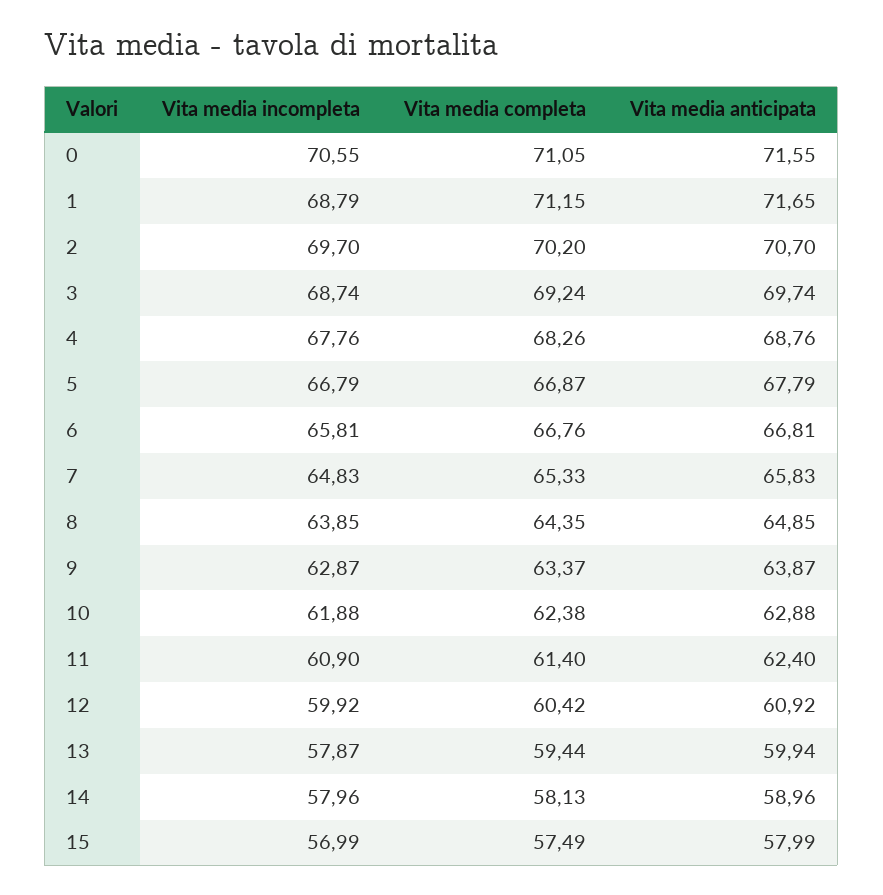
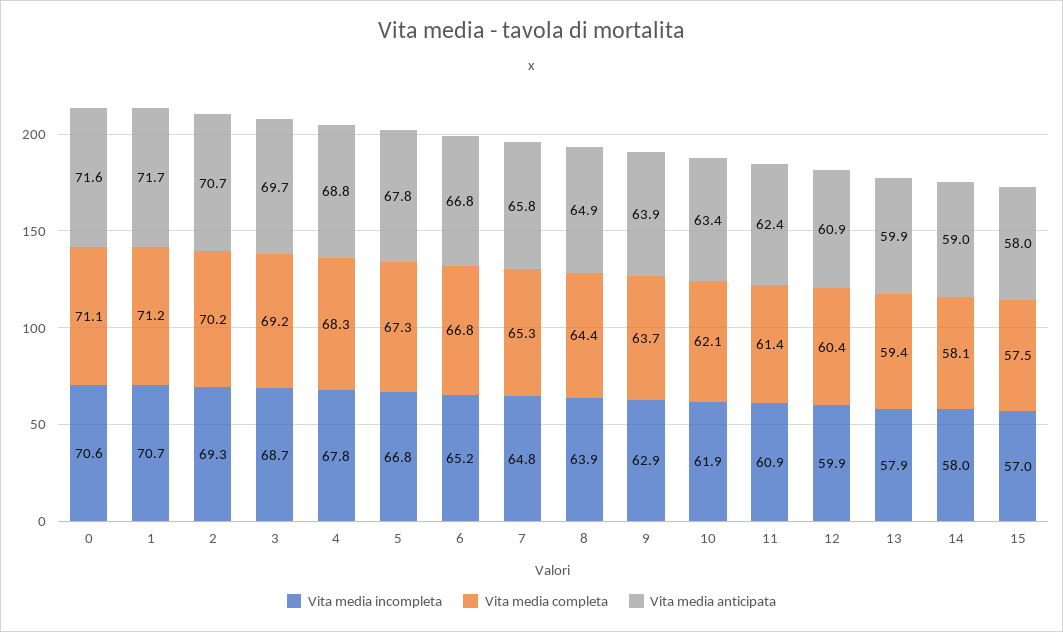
Vita media incompleta, 1: 68.79 -> 70.7
Vita media incompleta, 2: 69.7 -> 69.3
Vita media completa, 5: 66.87 -> 67.3
Vita media incompleta, 6: 65.81 -> 65.2
Vita media completa, 9: 63.37 -> 63.7
Vita media completa, 10: 62.38 -> 62.1
Vita media anticipata, 10: 62.88 -> 63.4

